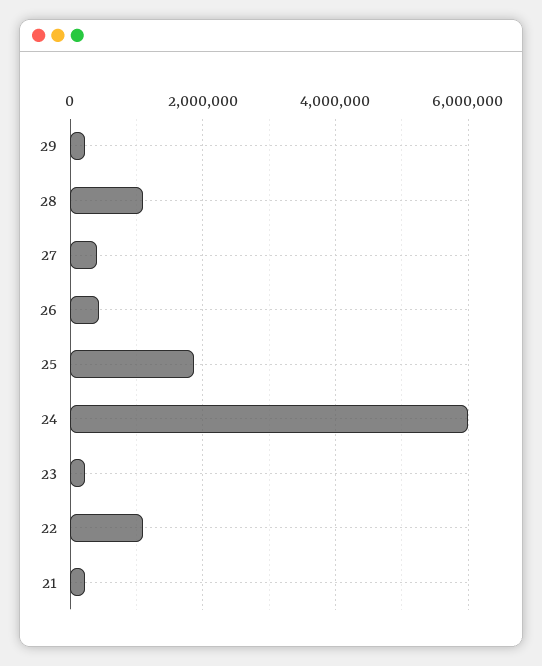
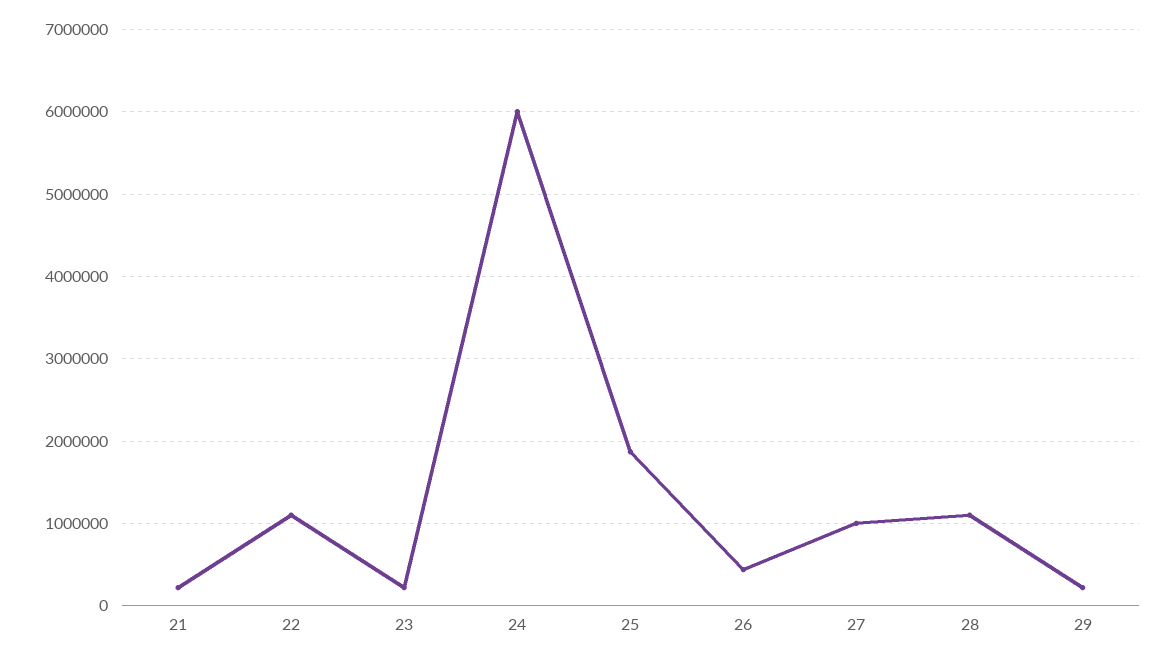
27: 400000 -> 1000000

